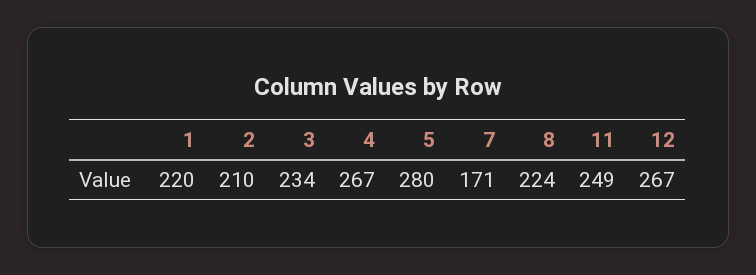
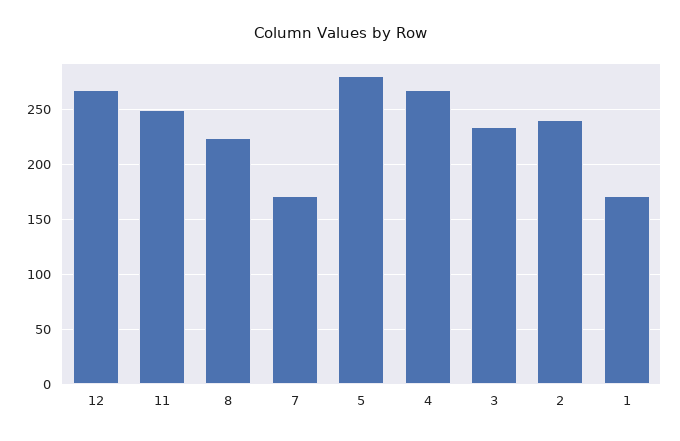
1: 220 -> 170
2: 210 -> 240

